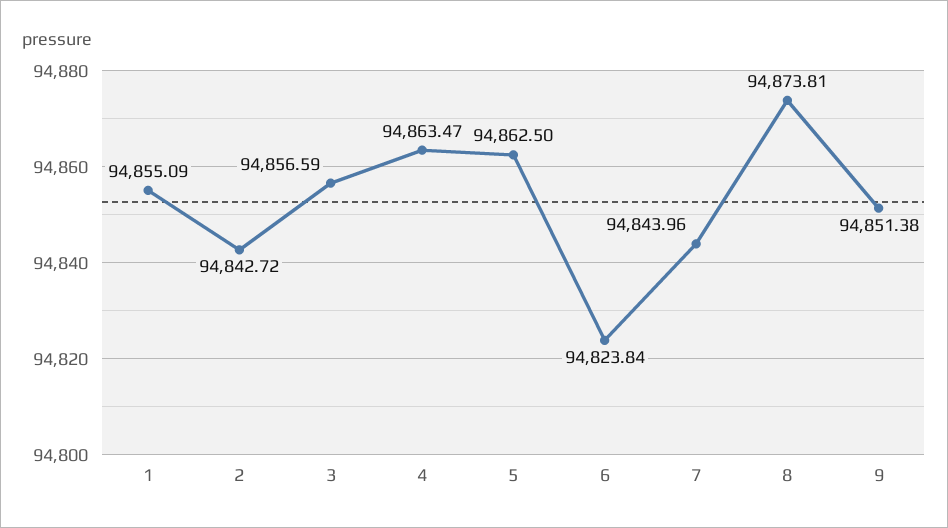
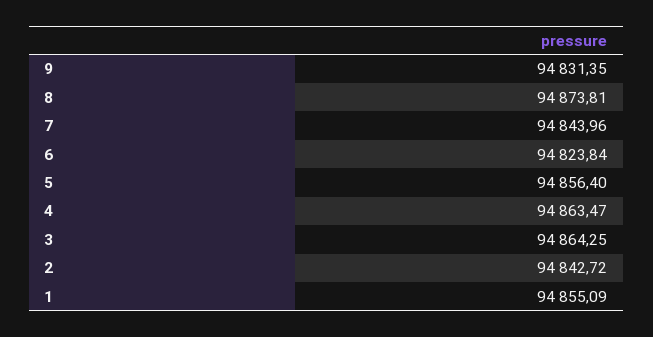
3: 94856.59 -> 94864.25
5: 94862.5 -> 94856.4
9: 94851.38 -> 94831.35

